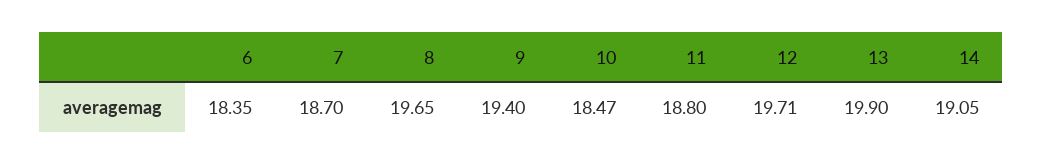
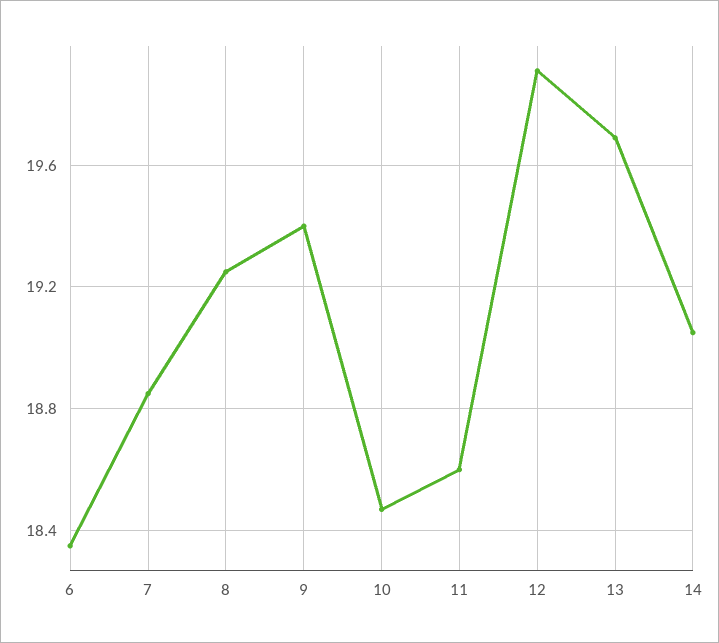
7: 18.7 -> 18.85
8: 19.65 -> 19.25
11: 18.8 -> 18.6
12: 19.71 -> 19.9
13: 19.9 -> 19.7

